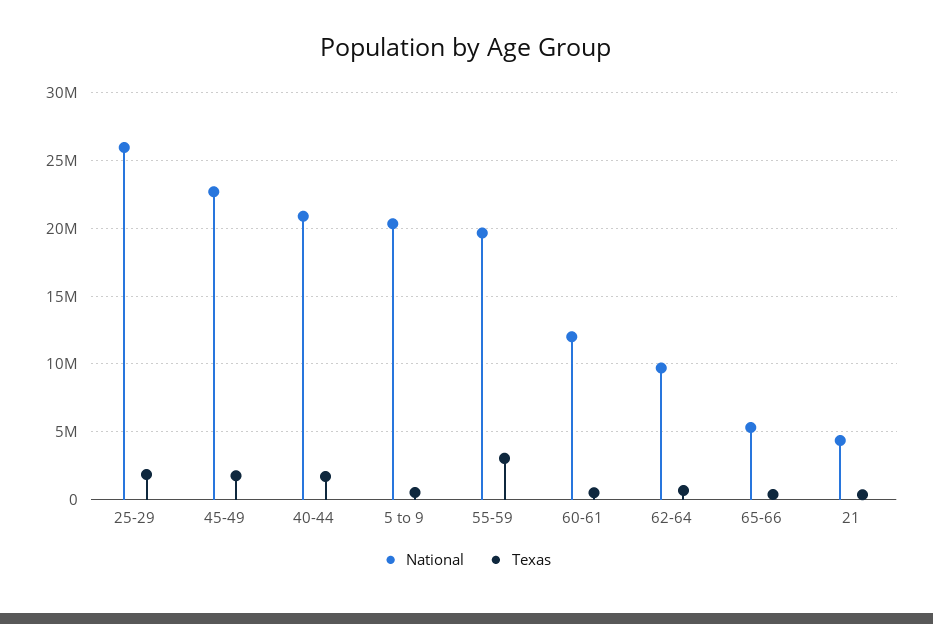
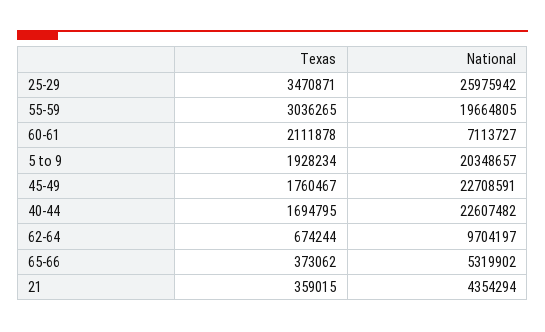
Texas, 25-29: 2000000 -> 3470871
National, 40-44: 21000000 -> 22607482
Texas, 5 to 9: 500000 -> 1928234
National, 60-61: 12000000 -> 7113727
Texas, 60-61: 500000 -> 2111878

